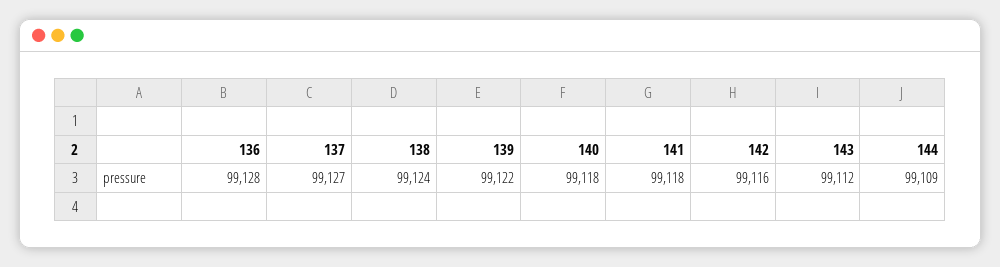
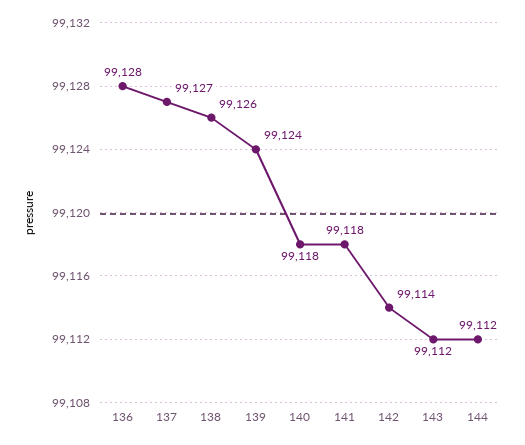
138: 99124 -> 99126
139: 99122 -> 99124
142: 99116 -> 99114
144: 99109 -> 99112

